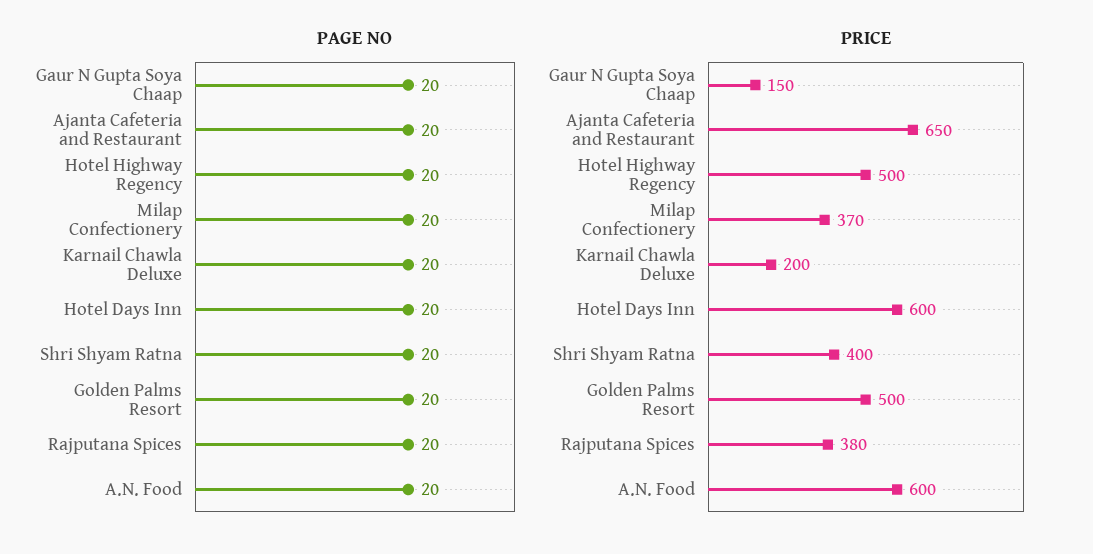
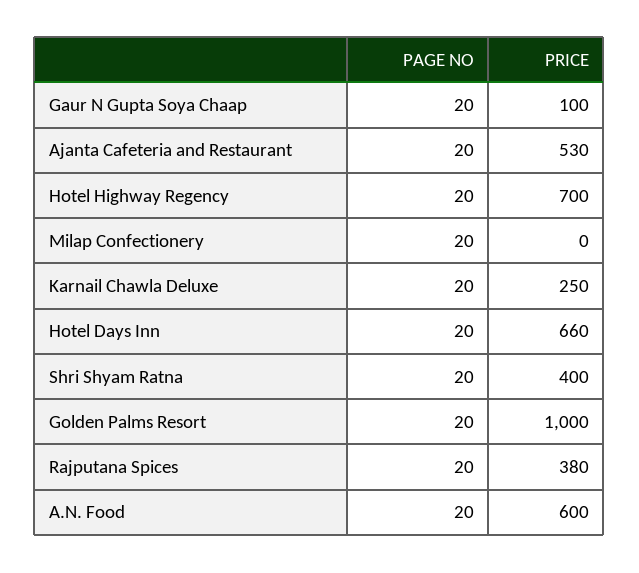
PRICE, Gaur N Gupta Soya Chaap: 150 -> 100
PRICE, Ajanta Cafeteria and Restaurant: 650 -> 530
PRICE, Hotel Highway Regency: 500 -> 700
PRICE, Milap Confectionery: 370 -> 0
PRICE, Karnail Chawla Deluxe: 200 -> 250
PRICE, Hotel Days Inn: 600 -> 660
PRICE, Golden Palms Resort: 500 -> 1000

